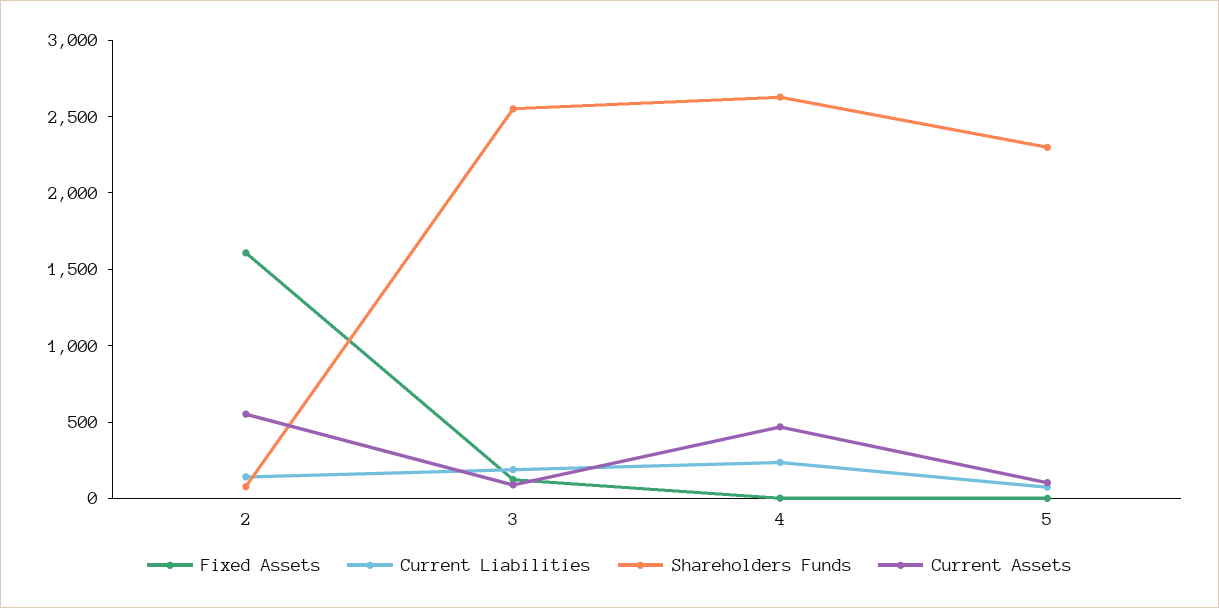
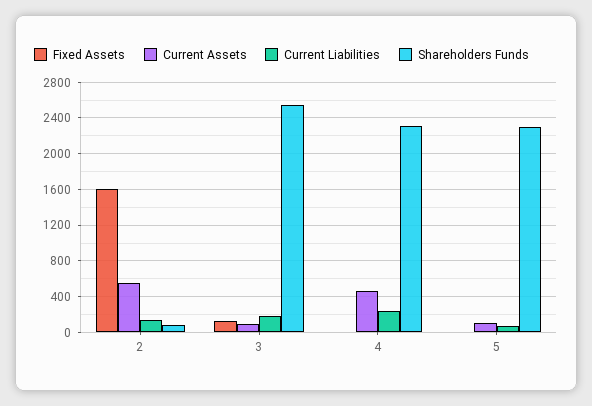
Shareholders Funds, 4: 2600 -> 2300

